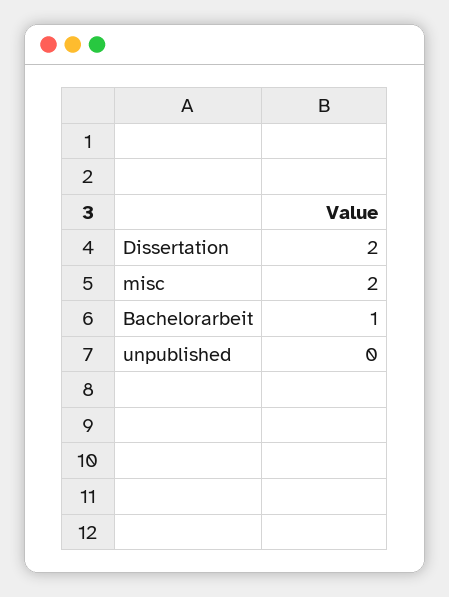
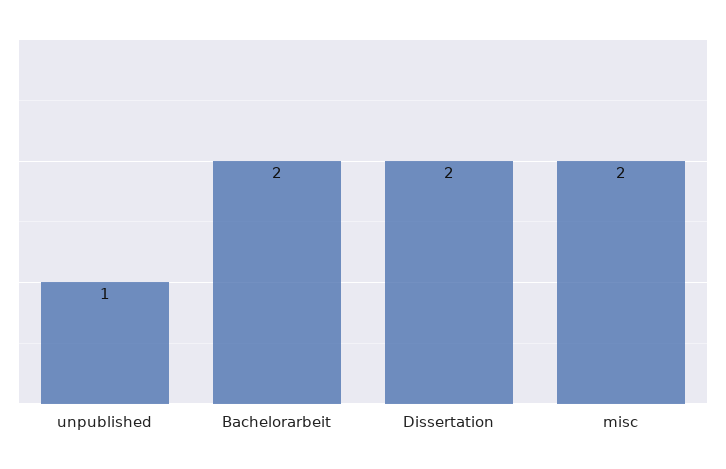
Bachelorarbeit: 1 -> 2
unpublished: 0 -> 1

